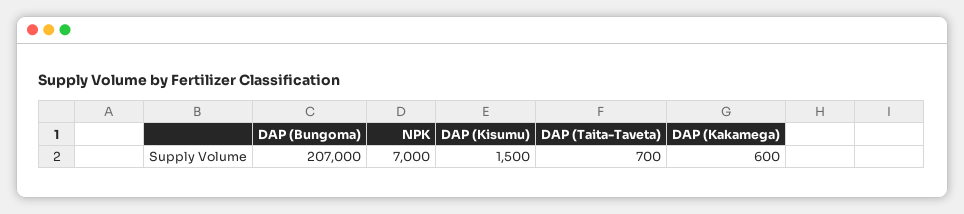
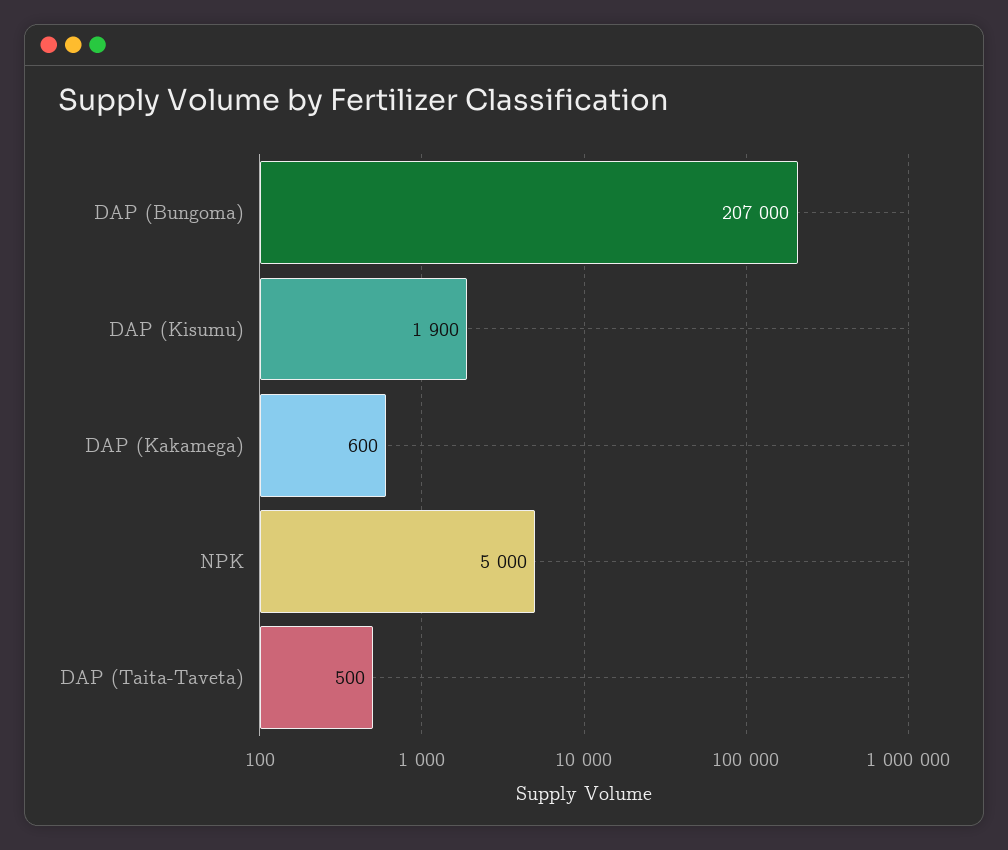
NPK: 7000 -> 5000
DAP (Kisumu): 1500 -> 1900
DAP (Taita-Taveta): 700 -> 500

